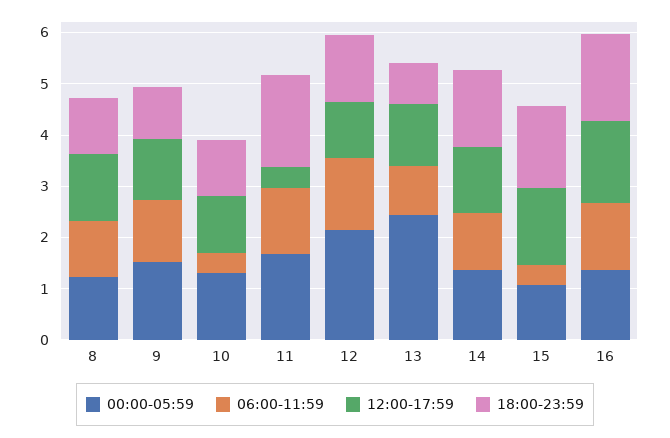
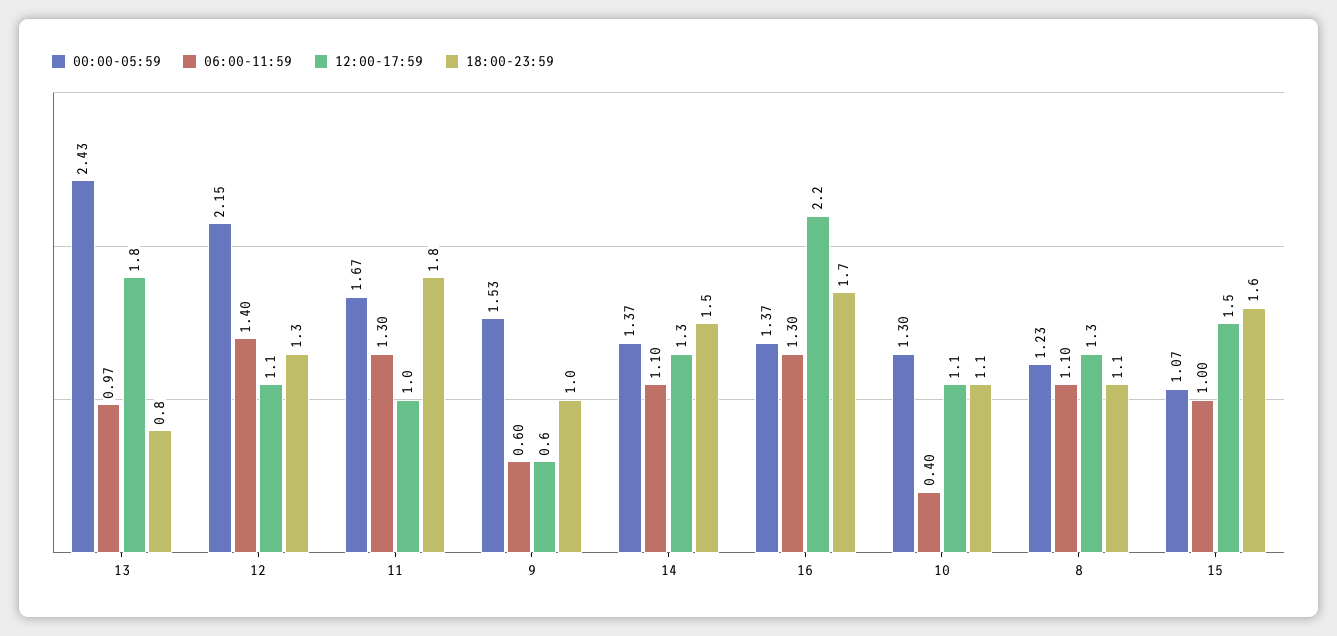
06:00-11:59, 9: 1.2 -> 0.6
12:00-17:59, 9: 1.2 -> 0.6
12:00-17:59, 11: 0.4 -> 1
12:00-17:59, 13: 1.2 -> 1.8
06:00-11:59, 15: 0.4 -> 1
12:00-17:59, 16: 1.6 -> 2.2

